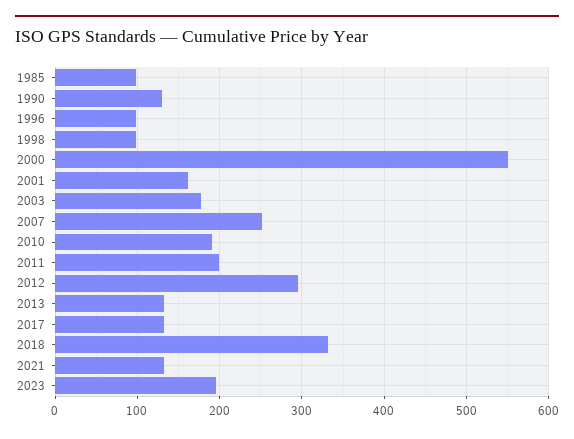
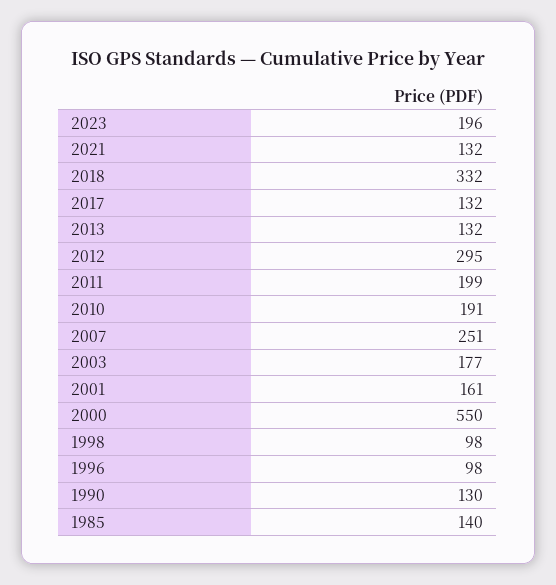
1985: 100 -> 140

